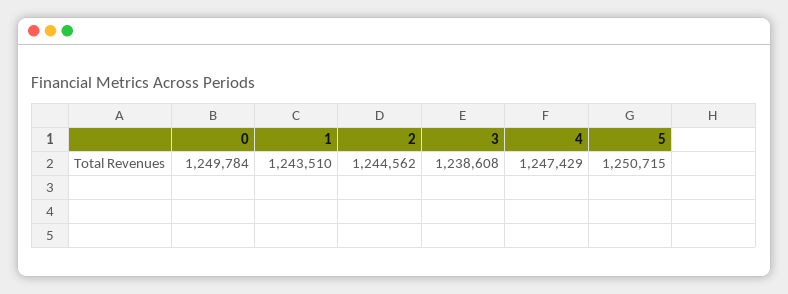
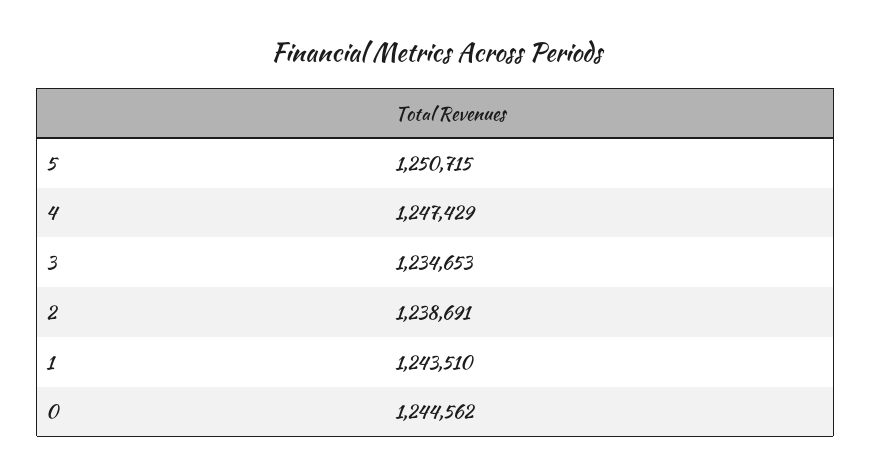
0: 1249784 -> 1244562
2: 1244562 -> 1238691
3: 1238608 -> 1234653

